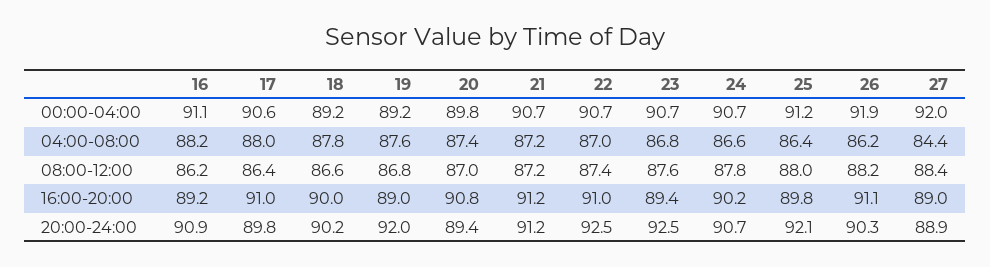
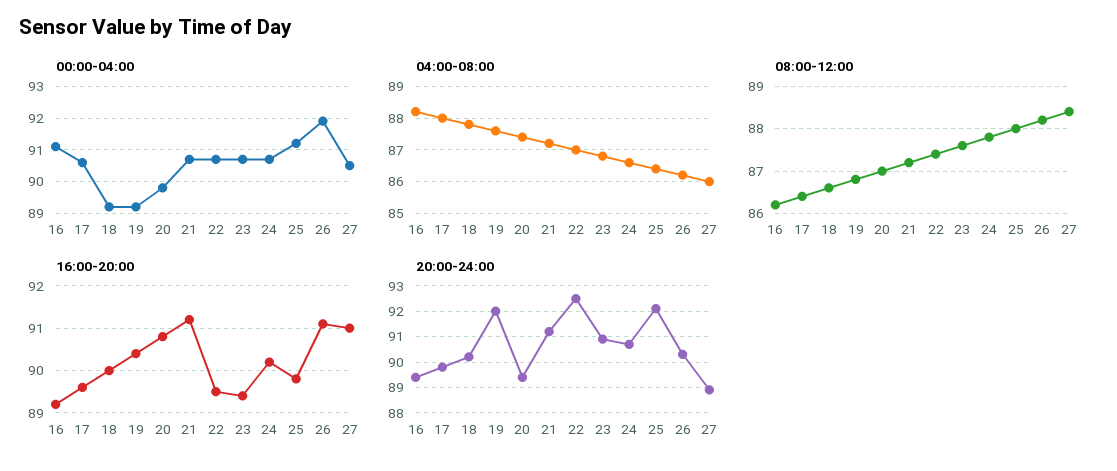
00:00-04:00, 27: 92 -> 90.5
04:00-08:00, 27: 84.4 -> 86
16:00-20:00, 17: 91 -> 89.5
16:00-20:00, 19: 89 -> 90.5
16:00-20:00, 22: 91 -> 89.5
16:00-20:00, 27: 89 -> 91
20:00-24:00, 16: 90.9 -> 89.5
20:00-24:00, 23: 92.5 -> 91

